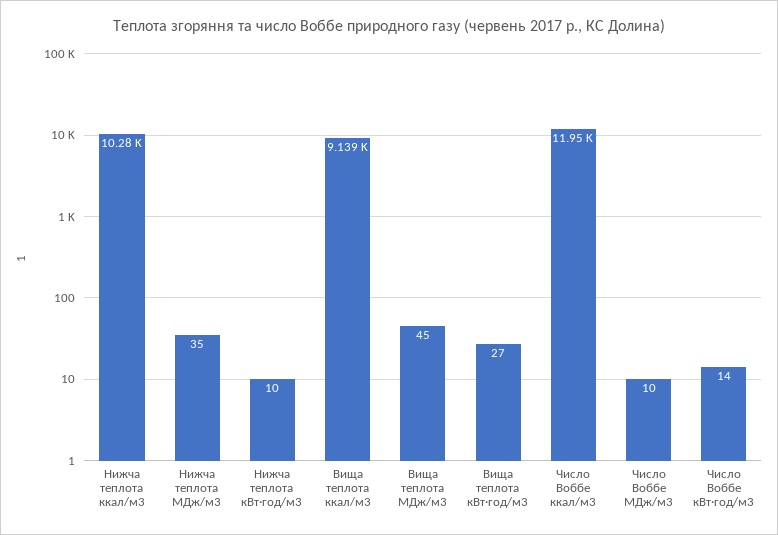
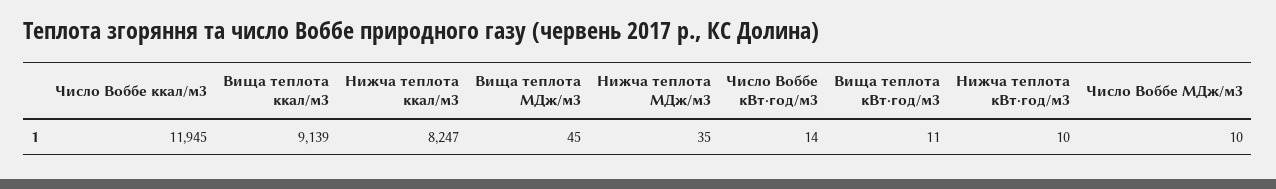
Нижча теплота ккал/м3: 10280 -> 8247
Вища теплота кВт·год/м3: 27 -> 11

